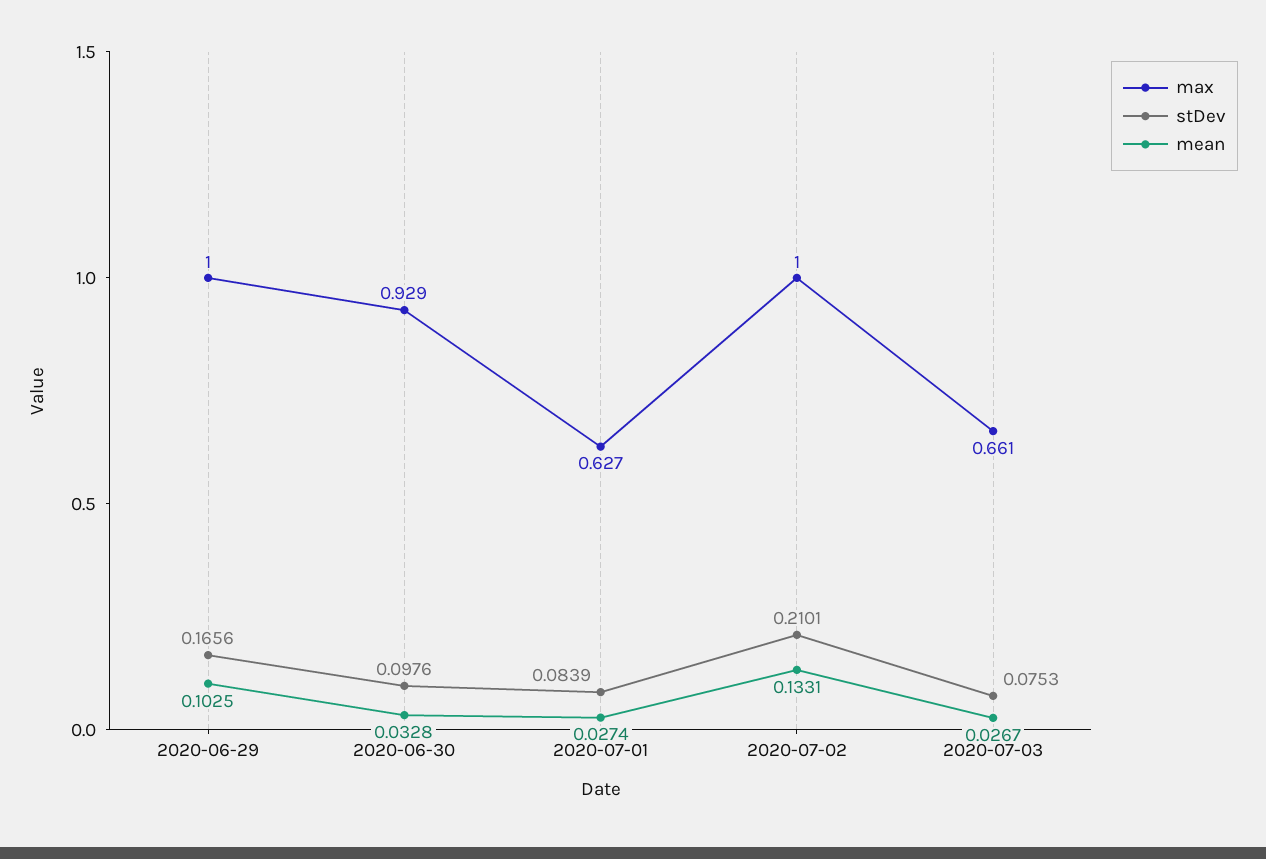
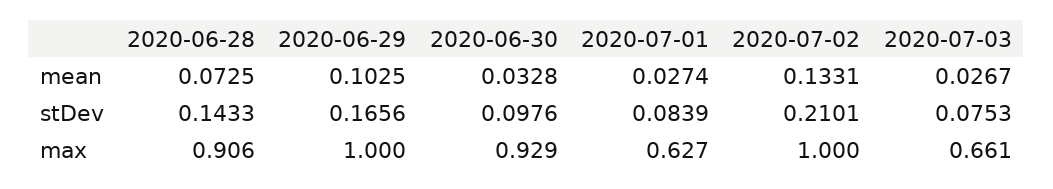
mean, 2020-06-28: none -> 0.0725
stDev, 2020-06-28: none -> 0.1433
max, 2020-06-28: none -> 0.906

